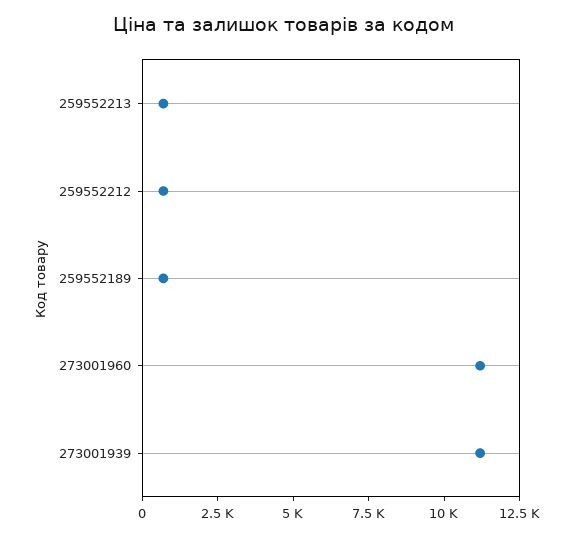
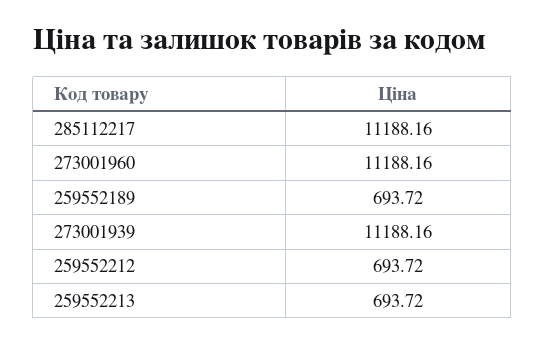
285112217: none -> 11188.16

